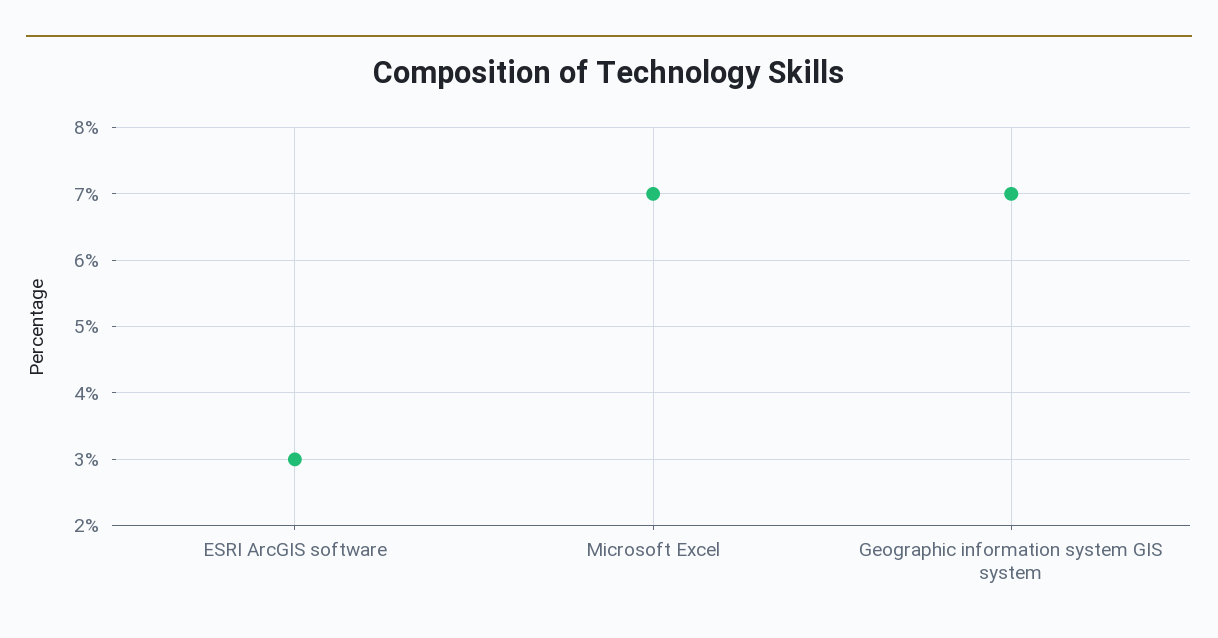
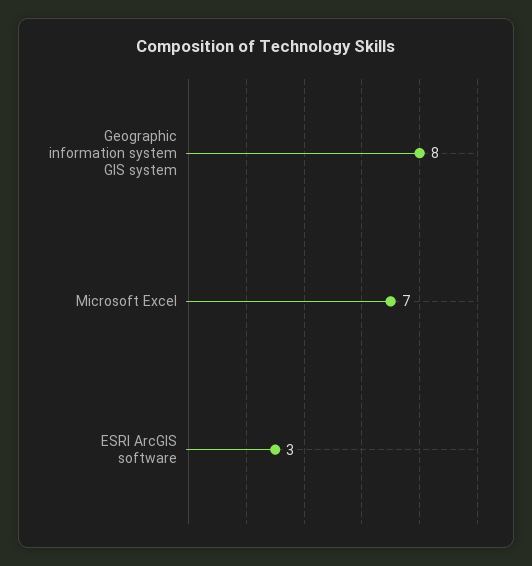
Geographic information system GIS system: 7 -> 8

